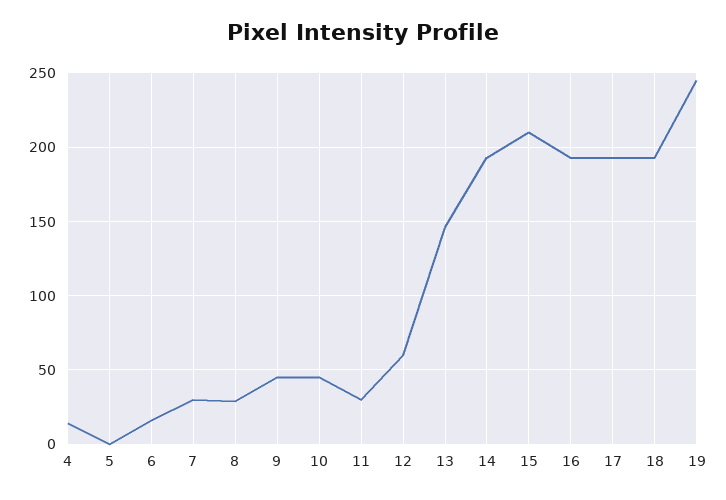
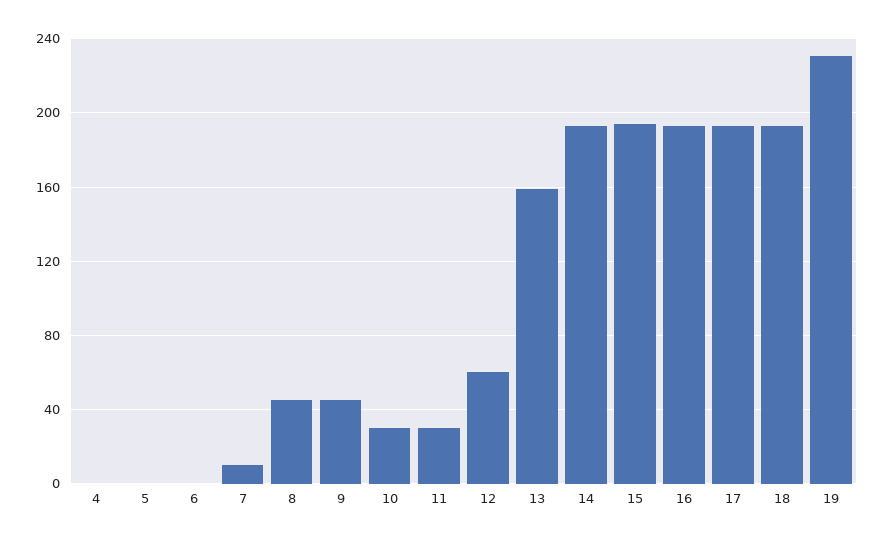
4: 15 -> 0
6: 15 -> 0
7: 30 -> 10
8: 30 -> 45
10: 45 -> 30
13: 145 -> 160
15: 210 -> 195
19: 245 -> 230

